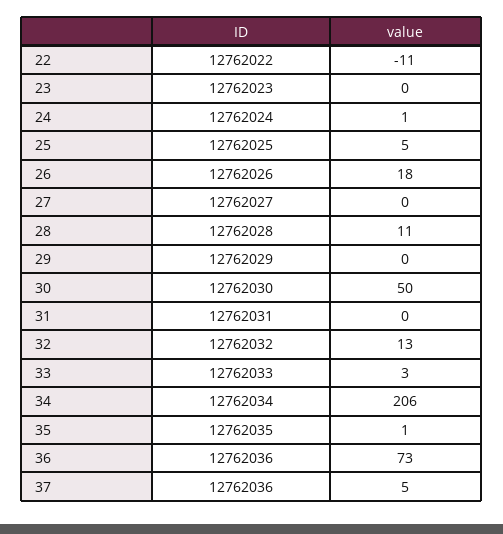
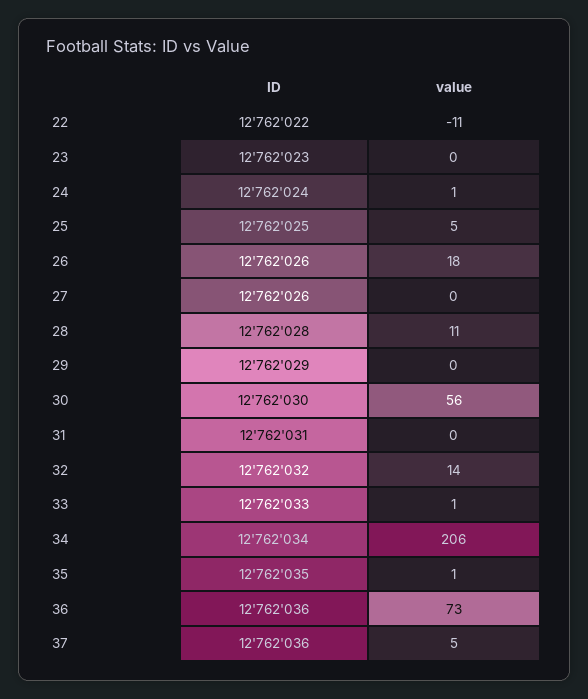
ID, 27: 12762027 -> 12762026
value, 30: 50 -> 56
value, 32: 13 -> 14
value, 33: 3 -> 1

